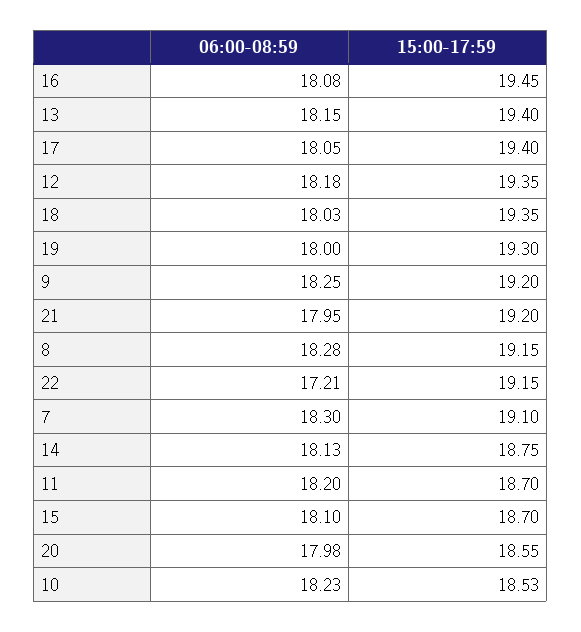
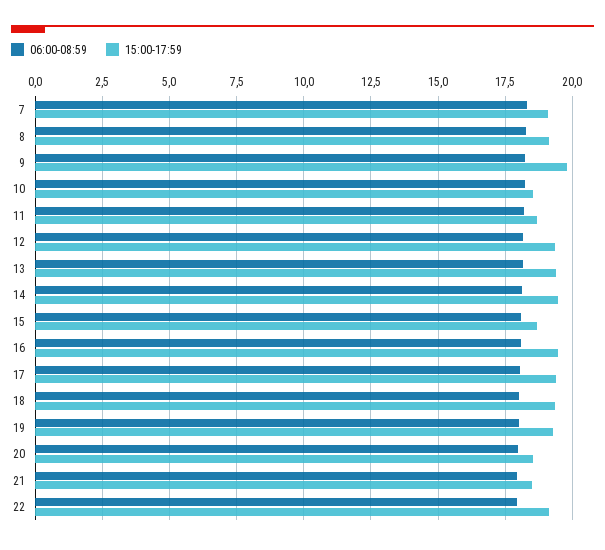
15:00-17:59, 9: 19.2 -> 19.75
15:00-17:59, 21: 19.2 -> 18.5
06:00-08:59, 22: 17.21 -> 18
15:00-17:59, 14: 18.75 -> 19.5

